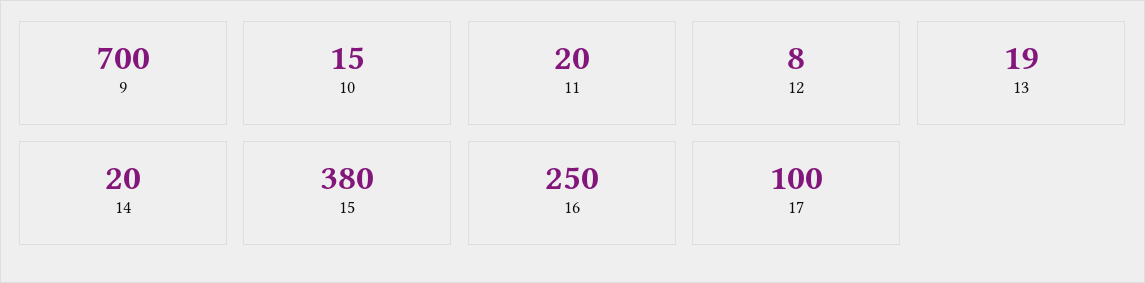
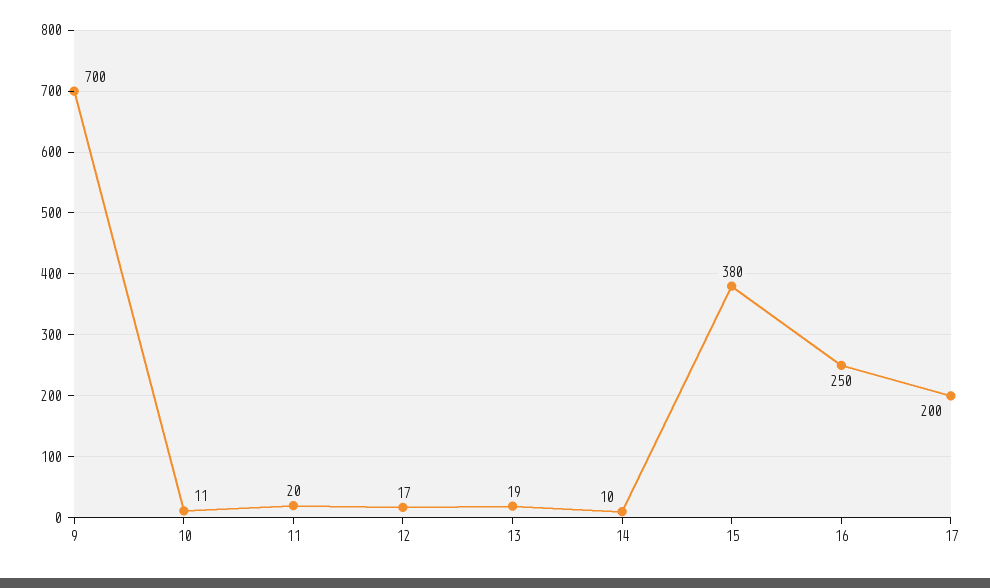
10: 15 -> 11
12: 8 -> 17
14: 20 -> 10
17: 100 -> 200

